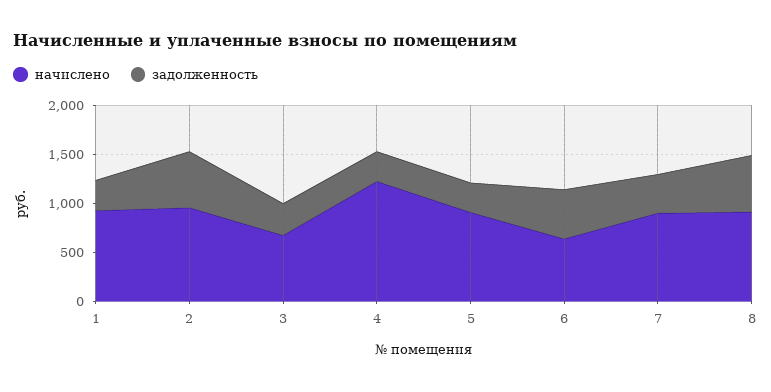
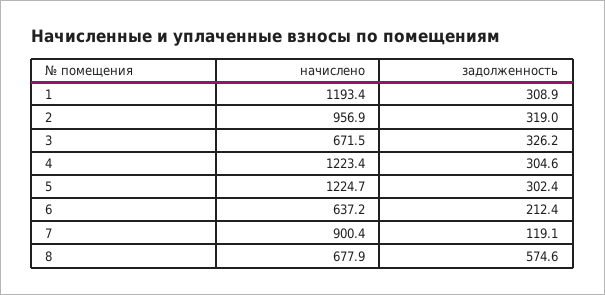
начислено, 1: 900 -> 1193.4
задолженность, 2: 600 -> 319
начислено, 5: 900 -> 1224.7
задолженность, 6: 500 -> 212.4
задолженность, 7: 400 -> 119.1
начислено, 8: 900 -> 677.9

